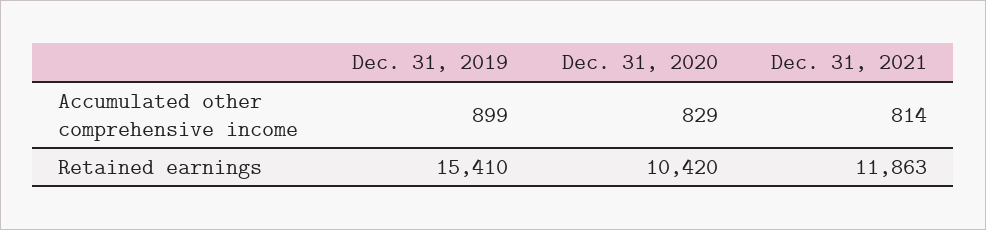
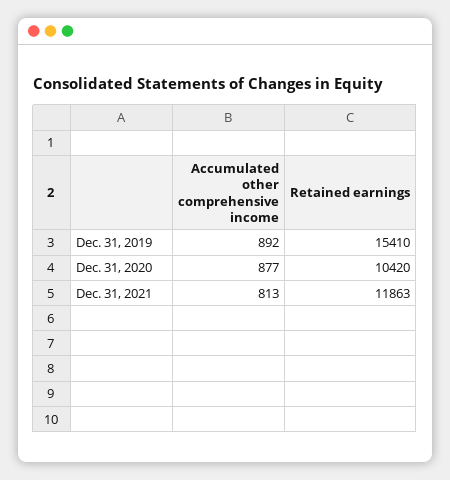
Dec. 31, 2019, Accumulated other comprehensive income: 899 -> 892
Dec. 31, 2020, Accumulated other comprehensive income: 829 -> 877
Dec. 31, 2021, Accumulated other comprehensive income: 814 -> 813

